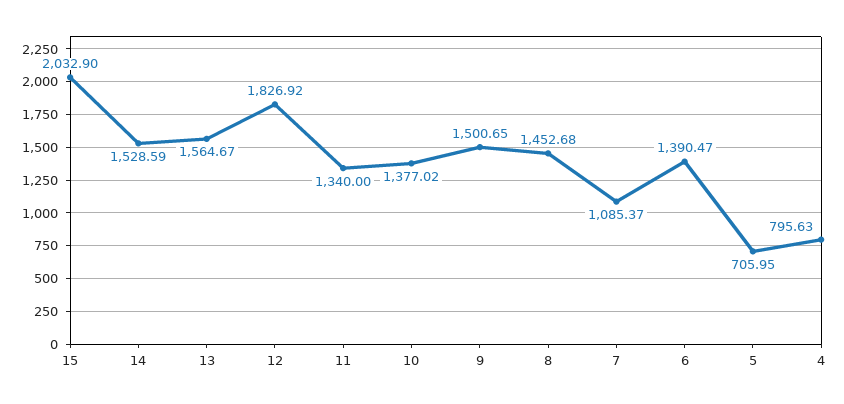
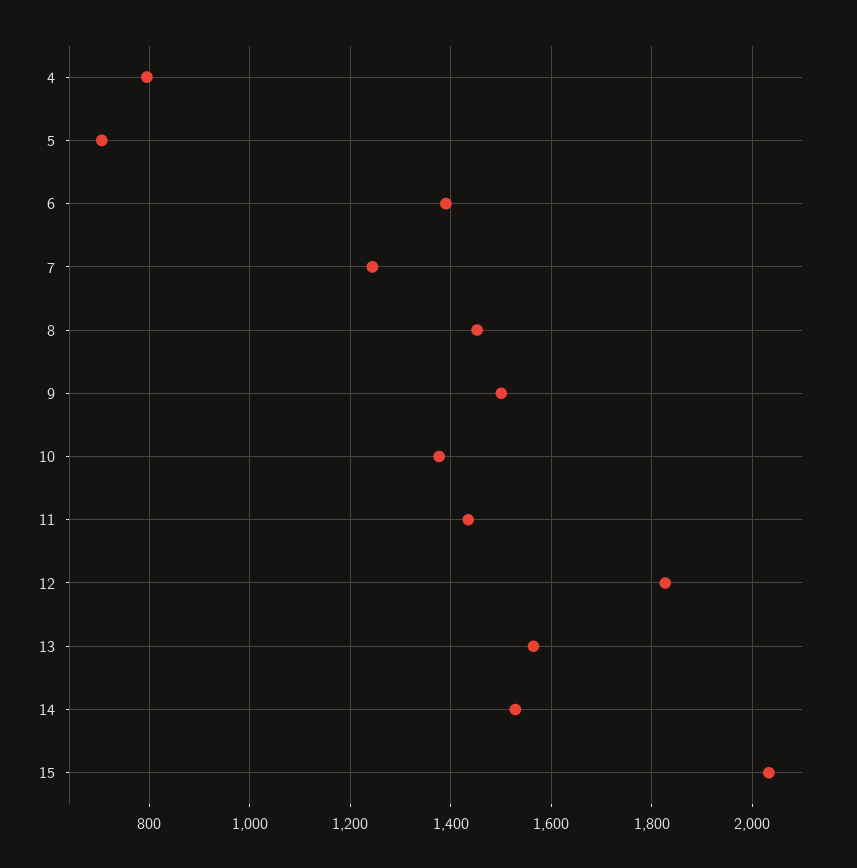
11: 1340 -> 1440
7: 1085.37 -> 1240

